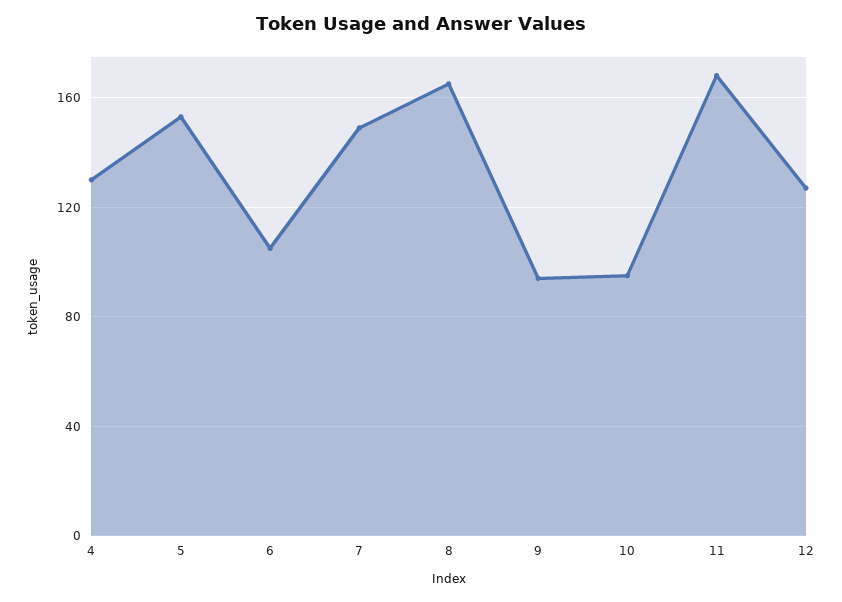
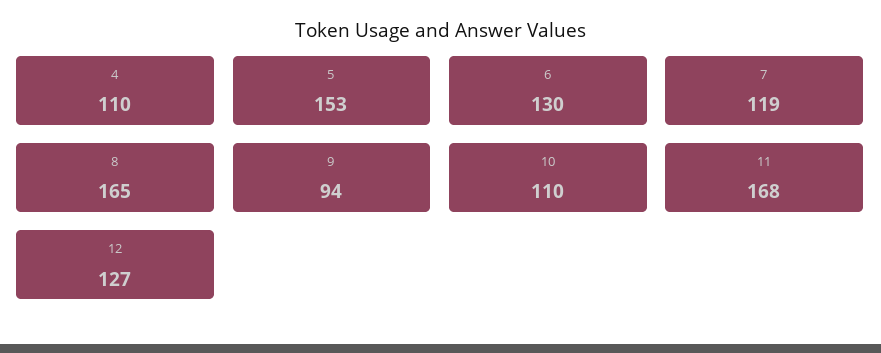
4: 130 -> 110
6: 105 -> 130
7: 150 -> 119
10: 95 -> 110

